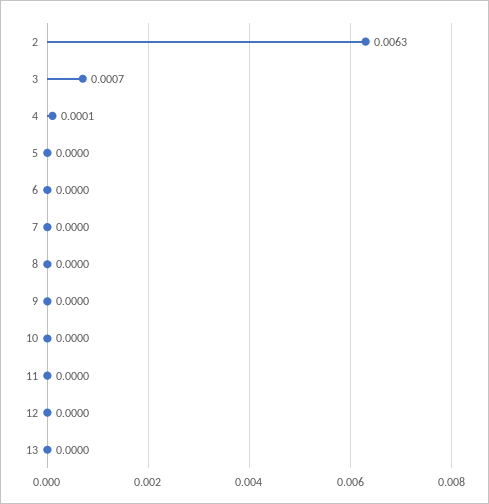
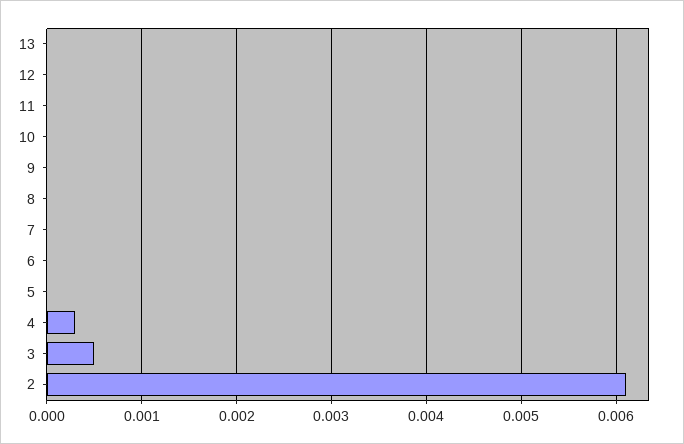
2: 0.0063 -> 0.0061
3: 0.0007 -> 0.0005
4: 0.0001 -> 0.0003

